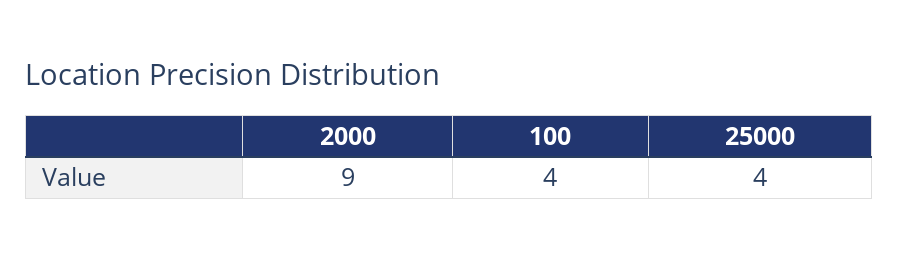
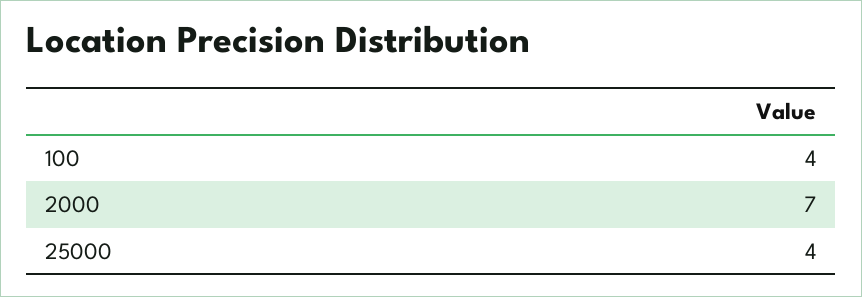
2000: 9 -> 7

